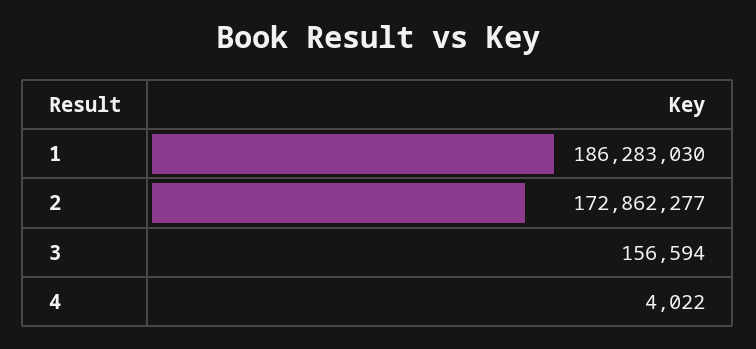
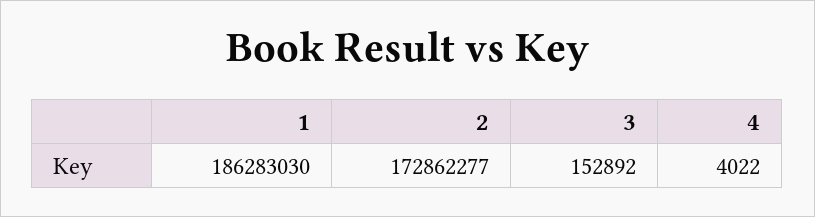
3: 156594 -> 152892

